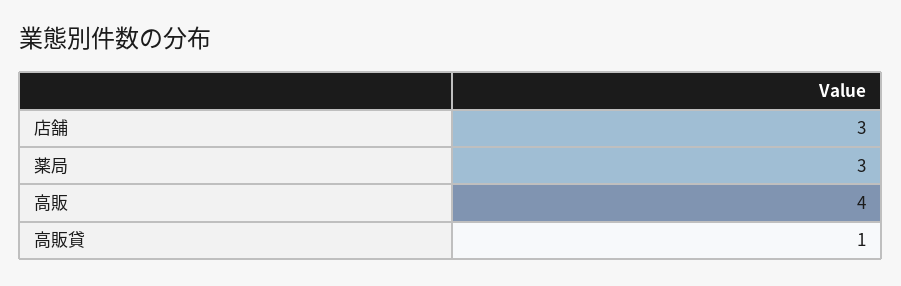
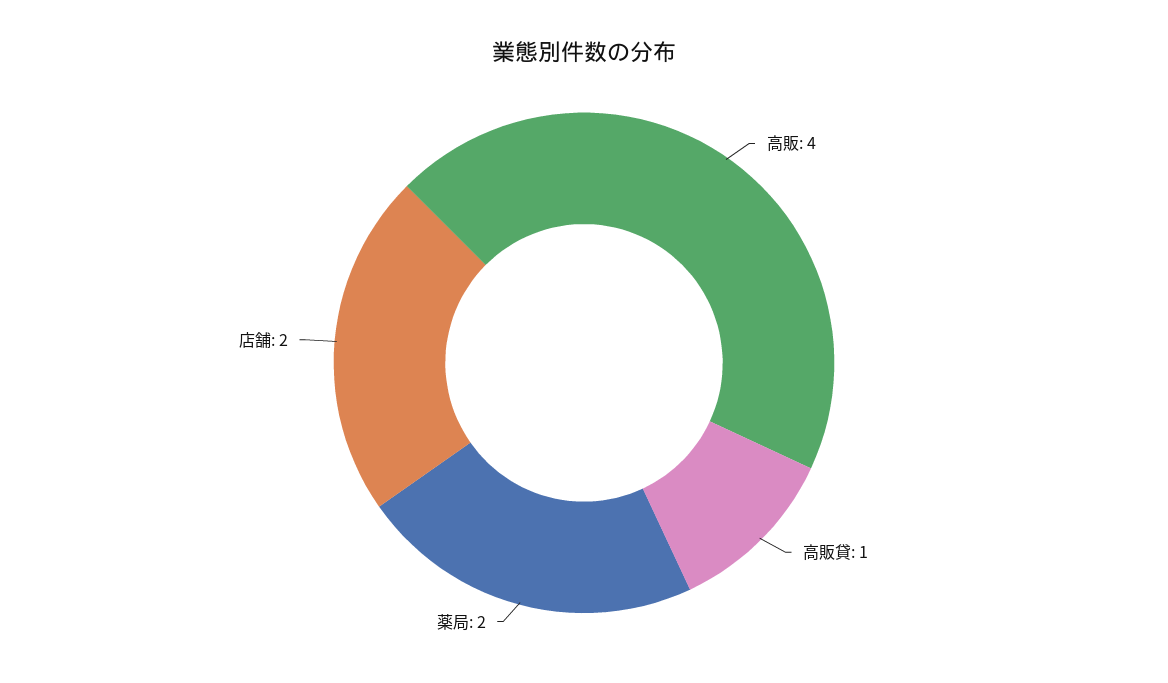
店舗: 3 -> 2
薬局: 3 -> 2

